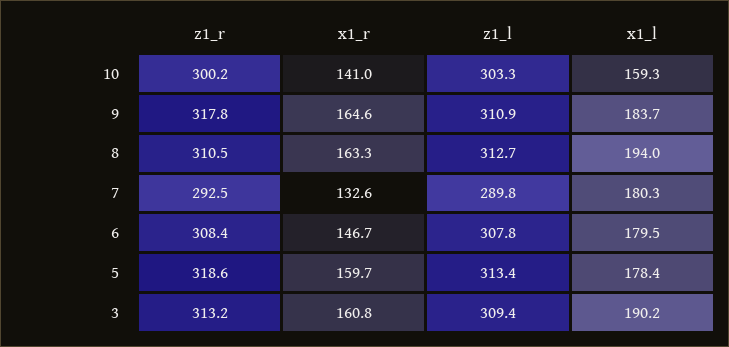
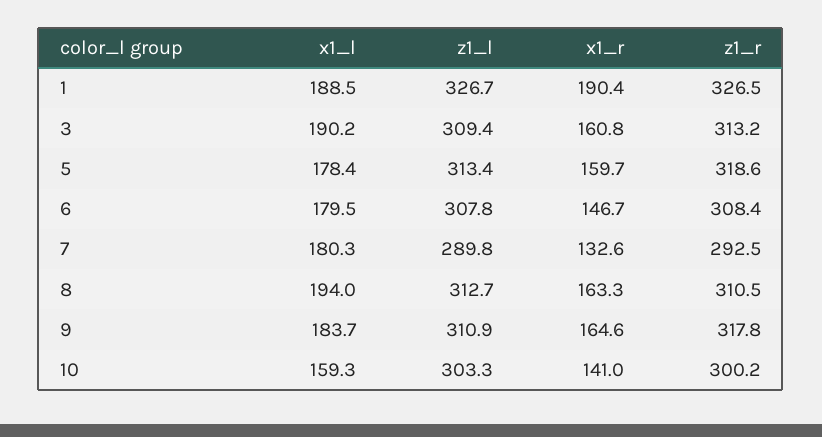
x1_l, 1: none -> 188.5
z1_l, 1: none -> 326.7
x1_r, 1: none -> 190.4
z1_r, 1: none -> 326.5

